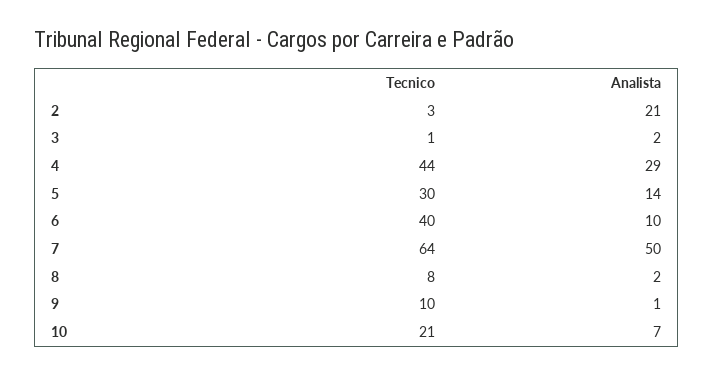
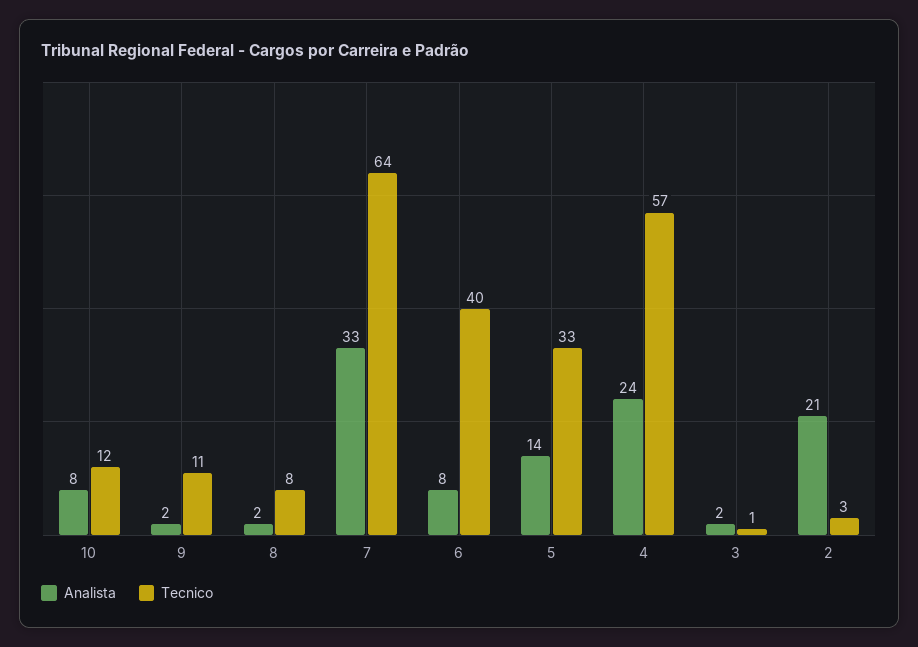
Tecnico, 4: 44 -> 57
Analista, 4: 29 -> 24
Tecnico, 5: 30 -> 33
Analista, 6: 10 -> 8
Analista, 7: 50 -> 33
Tecnico, 9: 10 -> 11
Analista, 9: 1 -> 2
Tecnico, 10: 21 -> 12
Analista, 10: 7 -> 8

